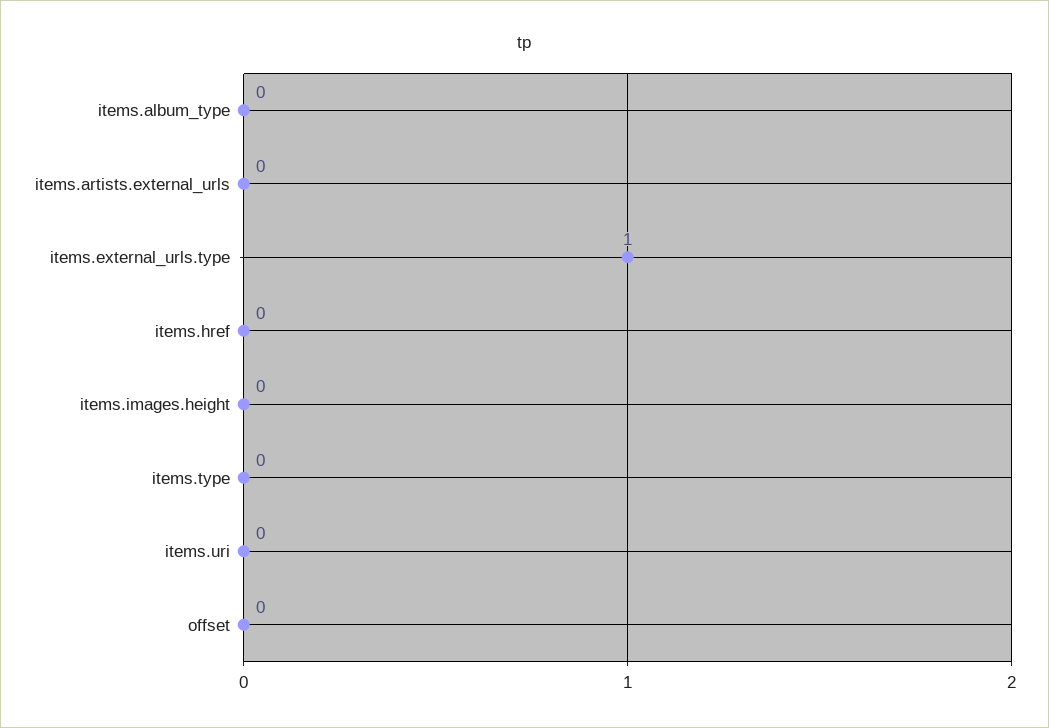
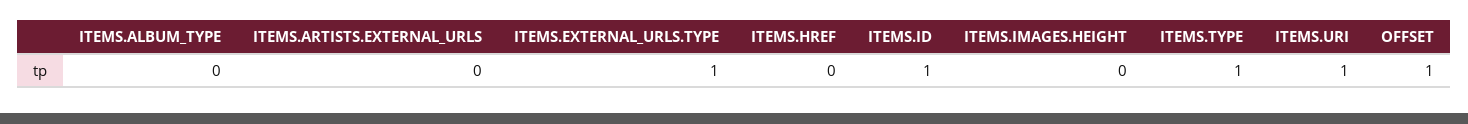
items.type: 0 -> 1
items.uri: 0 -> 1
offset: 0 -> 1
ITEMS.ID: none -> 1

